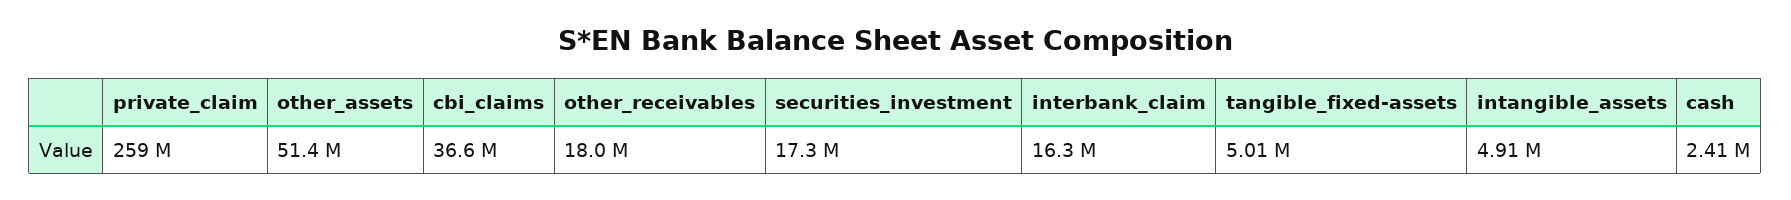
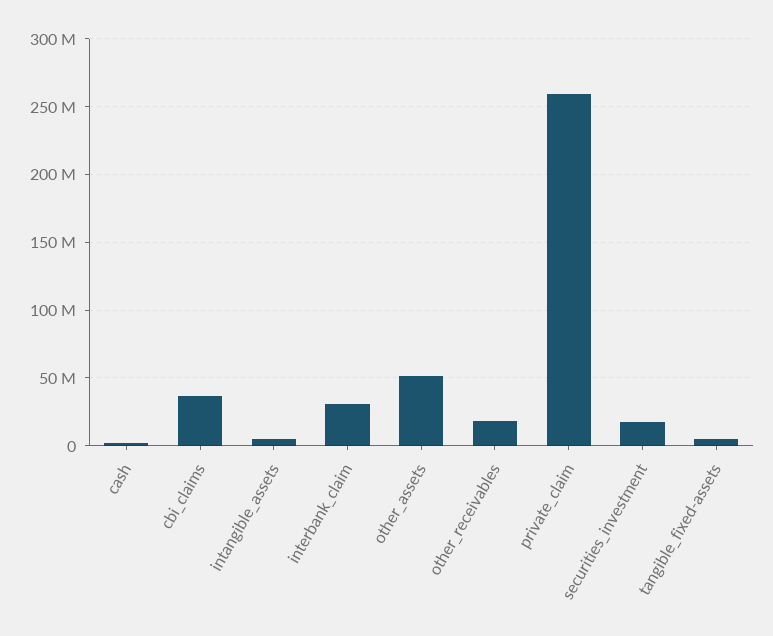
interbank_claim: 16300000 -> 30000000

